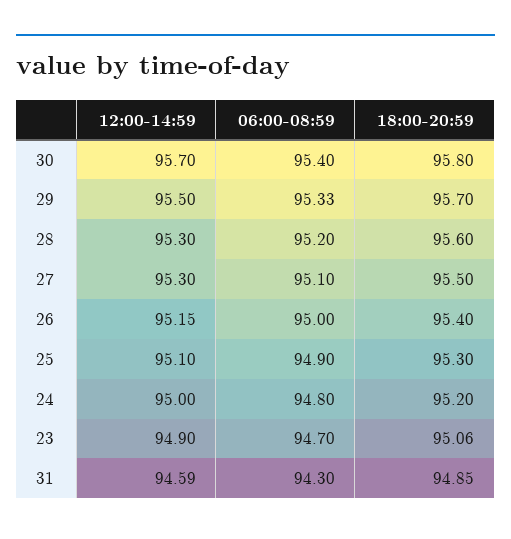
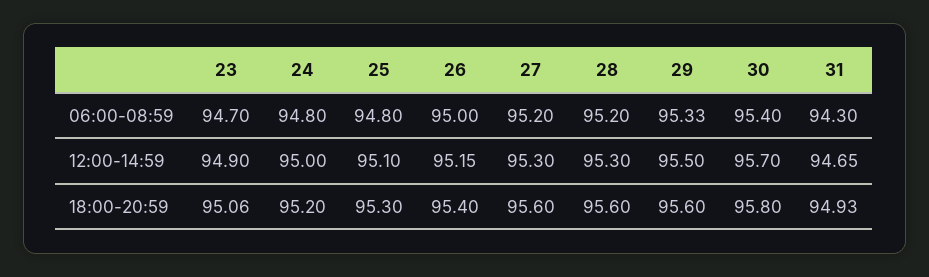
18:00-20:59, 29: 95.7 -> 95.6
06:00-08:59, 27: 95.1 -> 95.2
18:00-20:59, 27: 95.5 -> 95.6
06:00-08:59, 25: 94.9 -> 94.8
12:00-14:59, 31: 94.59 -> 94.65
18:00-20:59, 31: 94.85 -> 94.93

